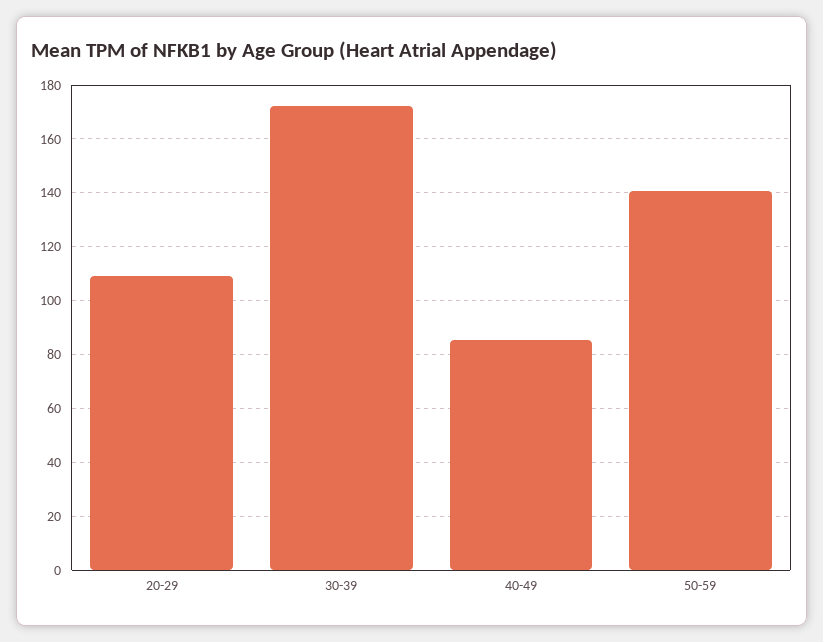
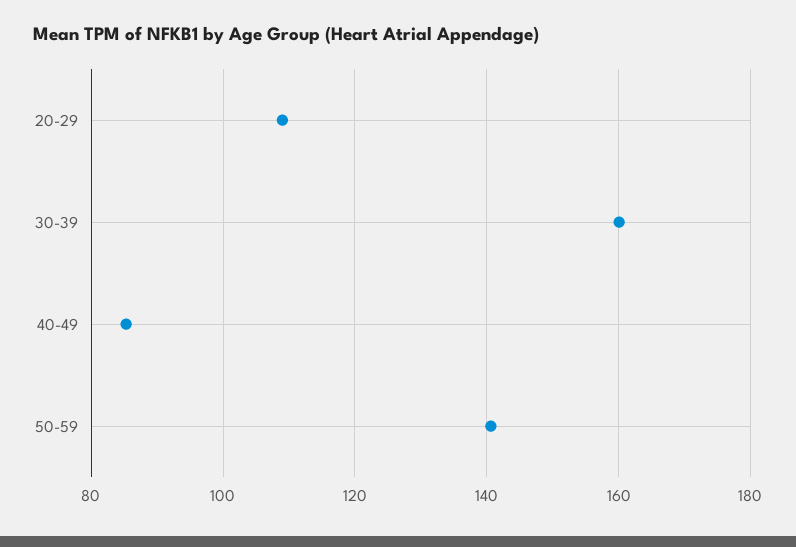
30-39: 172.5 -> 160

